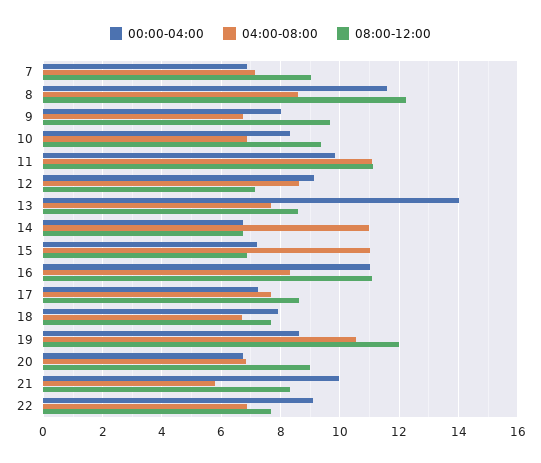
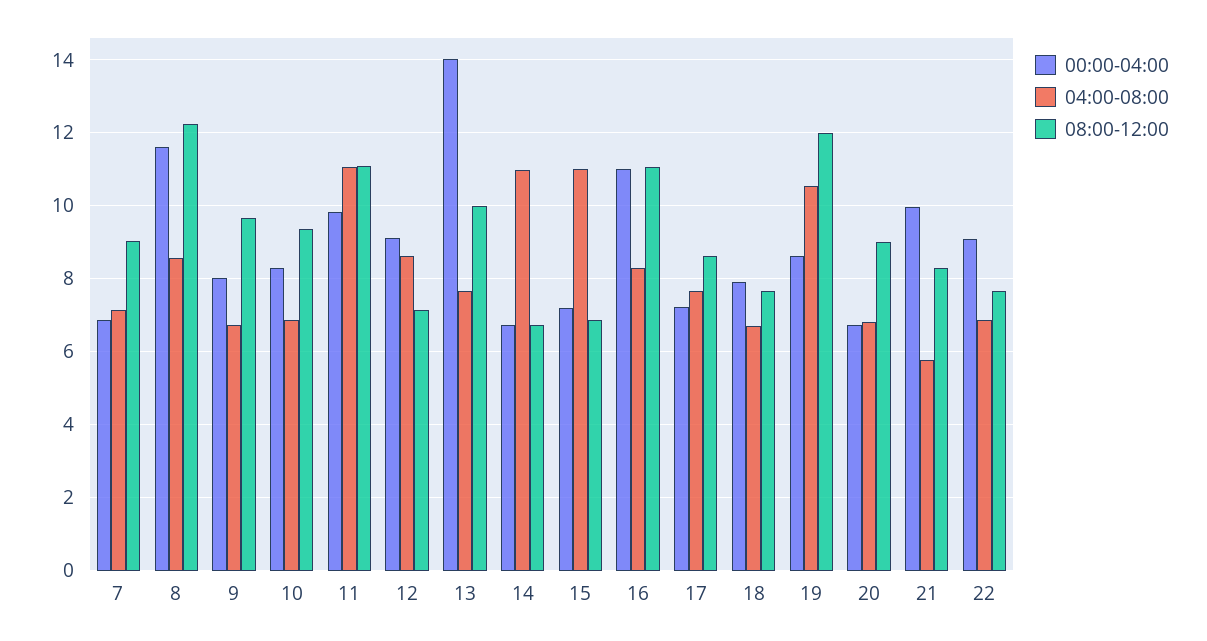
08:00-12:00, 13: 8.5 -> 10

